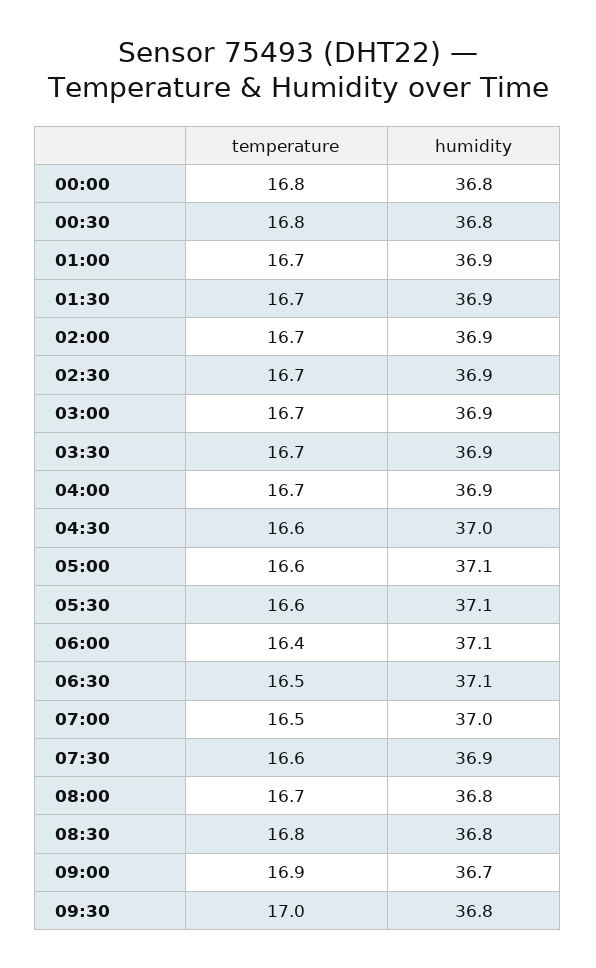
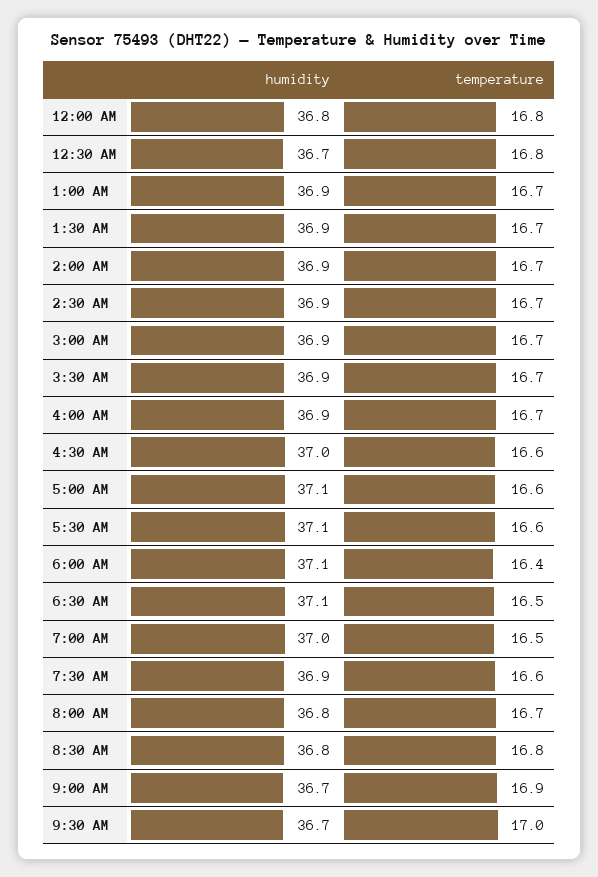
humidity, 00:30: 36.8 -> 36.7
humidity, 09:30: 36.8 -> 36.7

